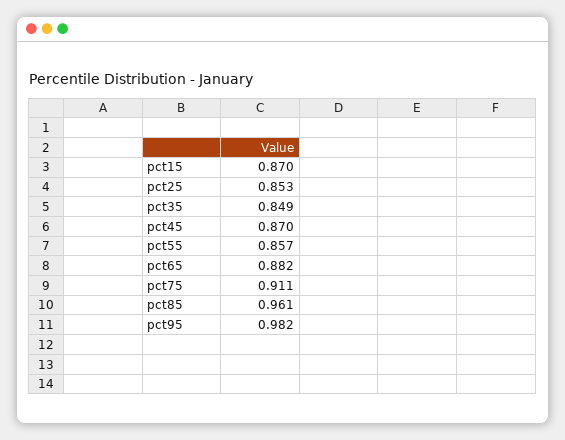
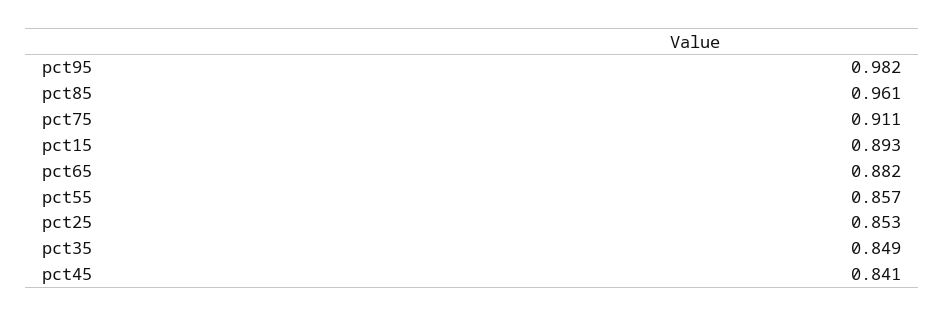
pct15: 0.87 -> 0.893
pct45: 0.87 -> 0.841

